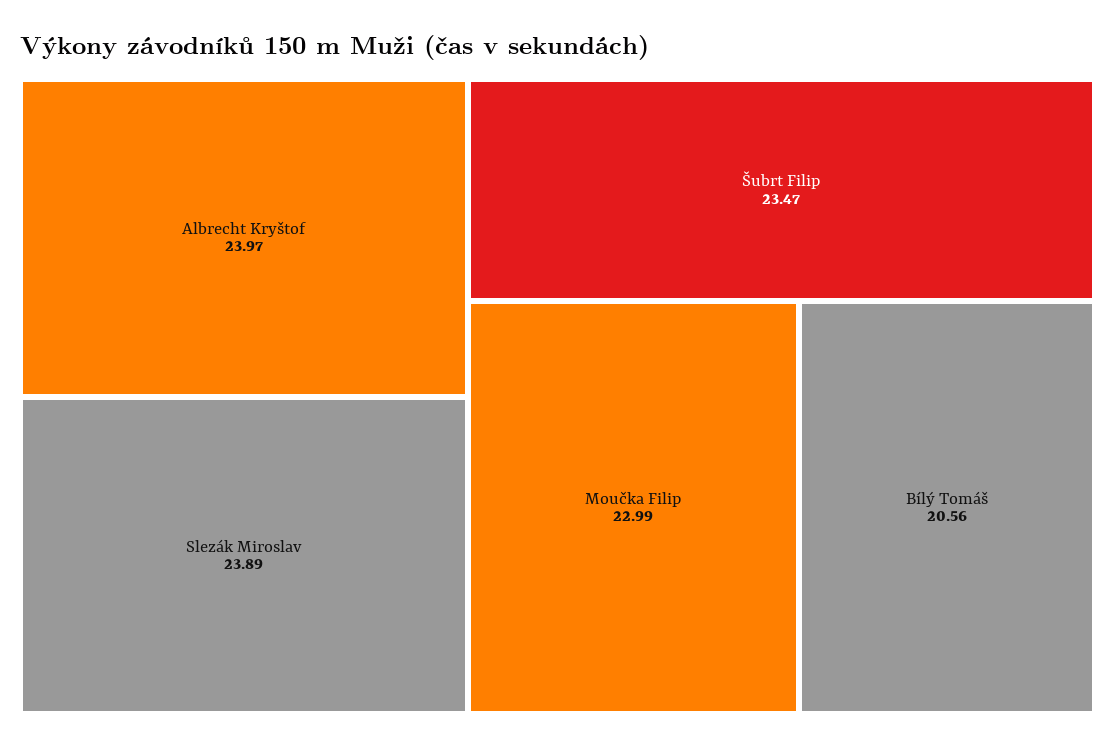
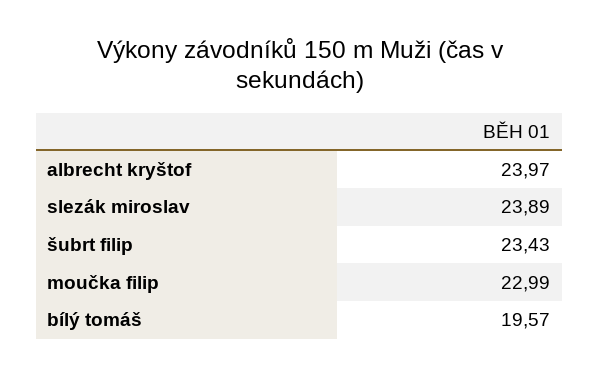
Šubrt Filip: 23.47 -> 23.43
Bílý Tomáš: 20.56 -> 19.57

